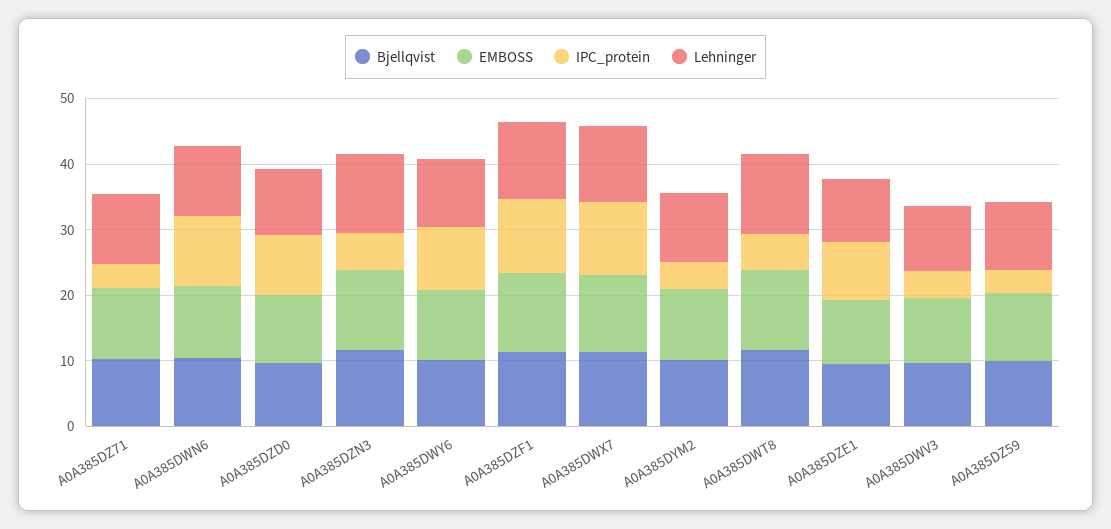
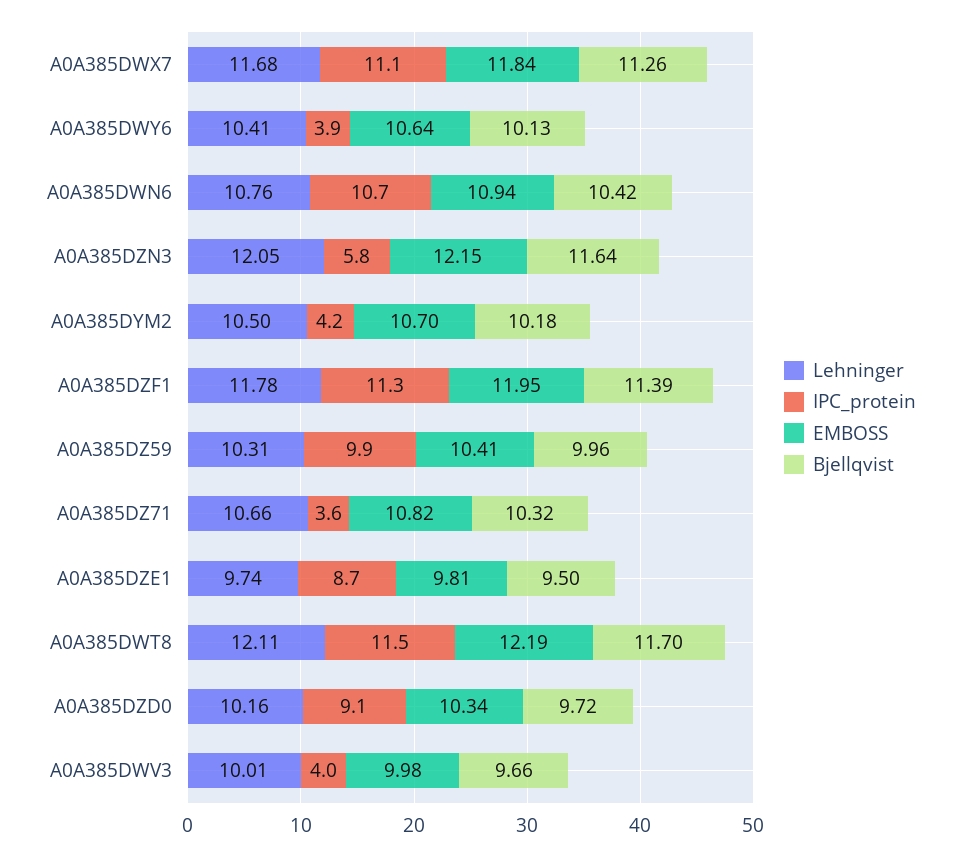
IPC_protein, A0A385DWY6: 10 -> 3.9
IPC_protein, A0A385DWT8: 6 -> 11.5
IPC_protein, A0A385DZ59: 4 -> 9.9

